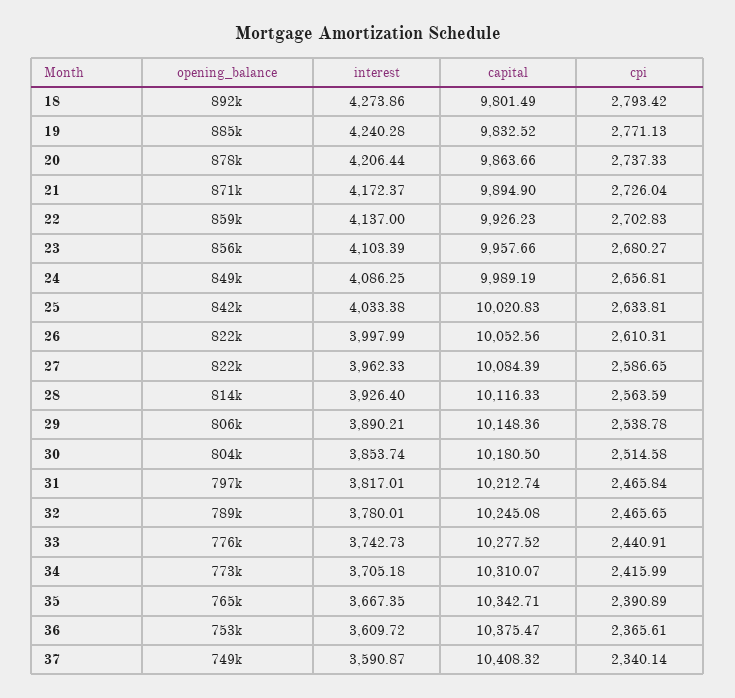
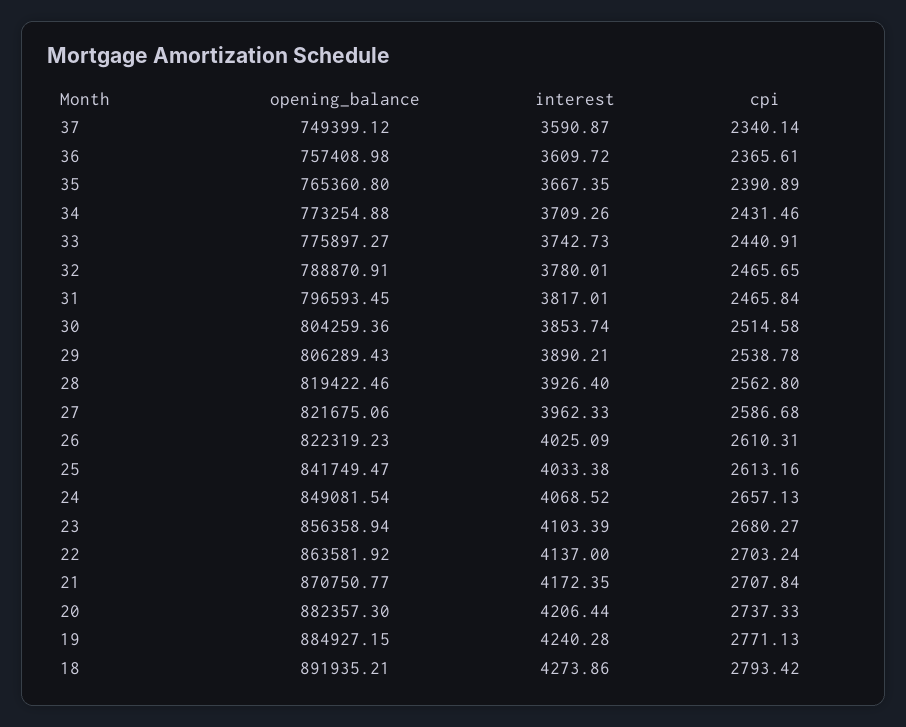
capital, 18: 9801.49 -> none
capital, 19: 9832.52 -> none
opening_balance, 20: 878000 -> 882357.3
capital, 20: 9863.66 -> none
interest, 21: 4172.37 -> 4172.35
capital, 21: 9894.9 -> none
cpi, 21: 2726.04 -> 2707.84
opening_balance, 22: 859000 -> 863581.92
capital, 22: 9926.23 -> none
cpi, 22: 2702.83 -> 2703.24
capital, 23: 9957.66 -> none
interest, 24: 4086.25 -> 4068.52
capital, 24: 9989.19 -> none
cpi, 24: 2656.81 -> 2657.13
capital, 25: 10020.83 -> none
cpi, 25: 2633.81 -> 2613.16
interest, 26: 3997.99 -> 4025.09
capital, 26: 10052.56 -> none
capital, 27: 10084.39 -> none
cpi, 27: 2586.65 -> 2586.68
opening_balance, 28: 814000 -> 819422.46
capital, 28: 10116.33 -> none
cpi, 28: 2563.59 -> 2562.8
capital, 29: 10148.36 -> none
capital, 30: 10180.5 -> none
capital, 31: 10212.74 -> none
capital, 32: 10245.08 -> none
capital, 33: 10277.52 -> none
interest, 34: 3705.18 -> 3709.26
capital, 34: 10310.07 -> none
cpi, 34: 2415.99 -> 2431.46
capital, 35: 10342.71 -> none
opening_balance, 36: 753000 -> 757408.98
capital, 36: 10375.47 -> none
capital, 37: 10408.32 -> none

